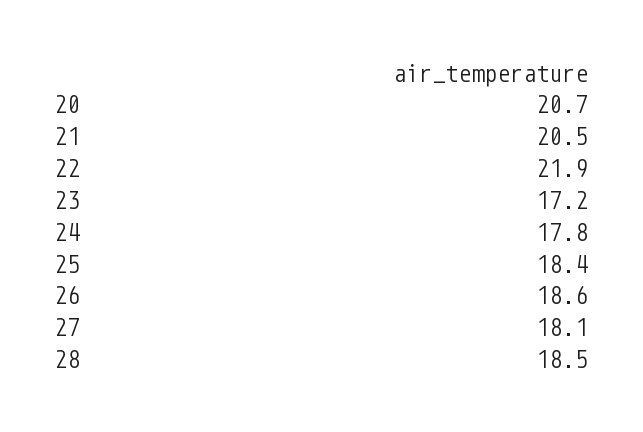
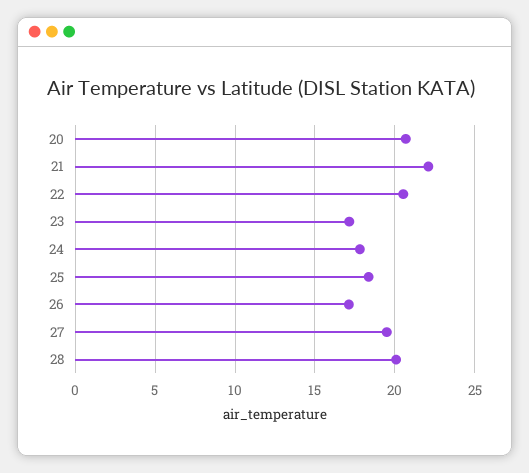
21: 20.5 -> 22
22: 21.9 -> 20.5
26: 18.6 -> 17
27: 18.1 -> 19.5
28: 18.5 -> 20

